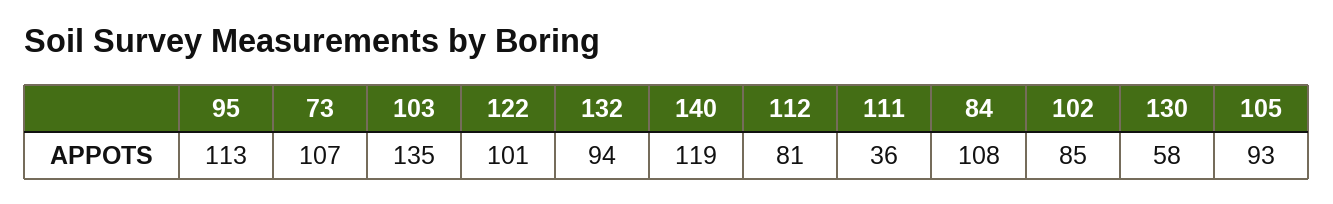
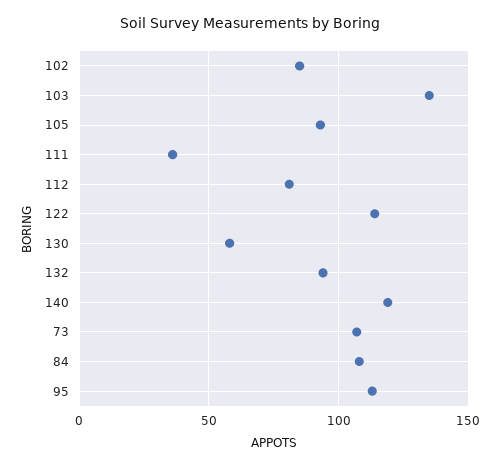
122: 101 -> 115

